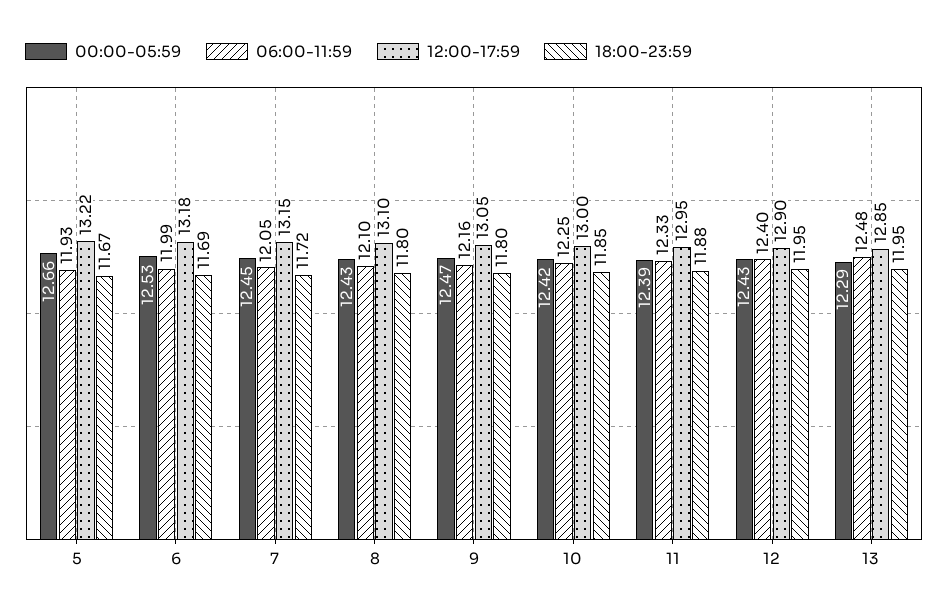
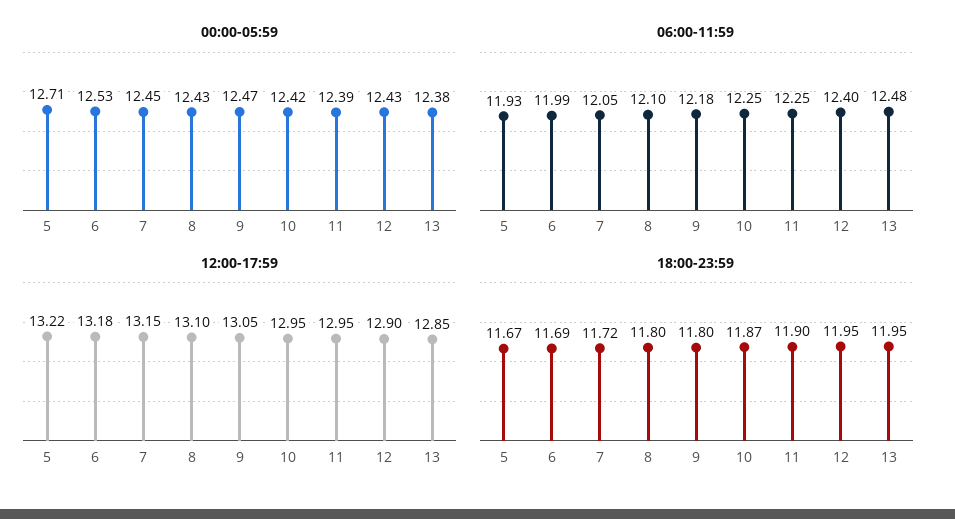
00:00-05:59, 5: 12.66 -> 12.71
06:00-11:59, 9: 12.16 -> 12.18
12:00-17:59, 10: 13 -> 12.95
18:00-23:59, 10: 11.85 -> 11.87
06:00-11:59, 11: 12.33 -> 12.25
18:00-23:59, 11: 11.88 -> 11.9
00:00-05:59, 13: 12.29 -> 12.38

